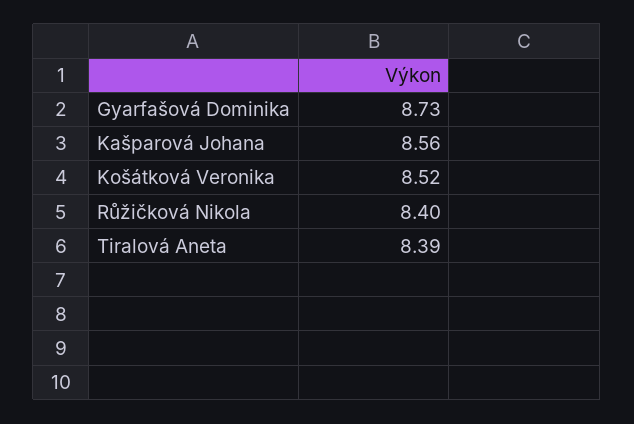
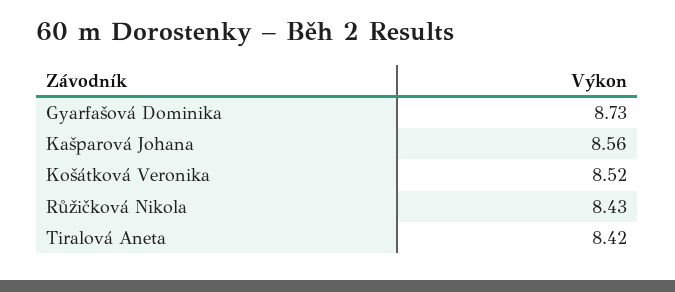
Růžičková Nikola: 8.4 -> 8.43
Tiralová Aneta: 8.39 -> 8.42

